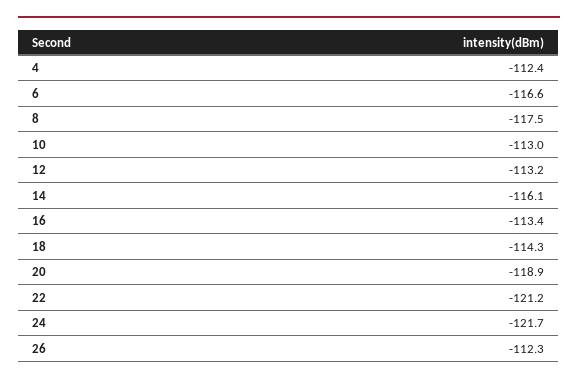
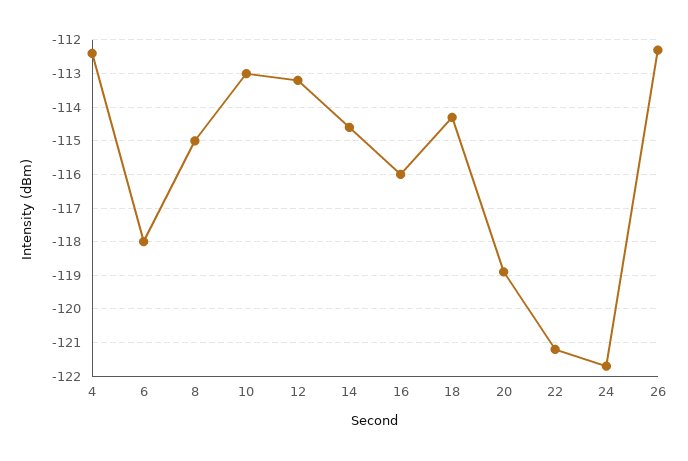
6: -116.6 -> -118
8: -117.5 -> -115
14: -116.1 -> -114.5
16: -113.4 -> -116

